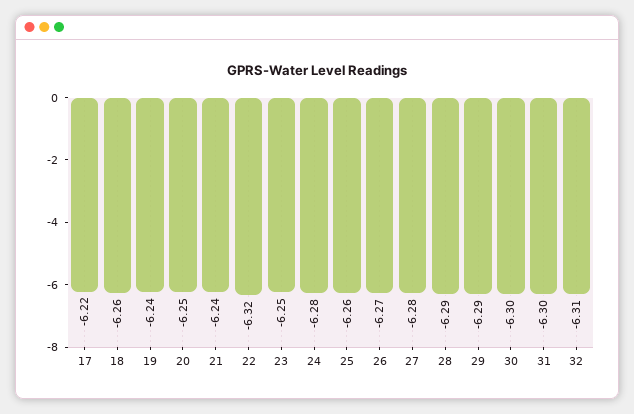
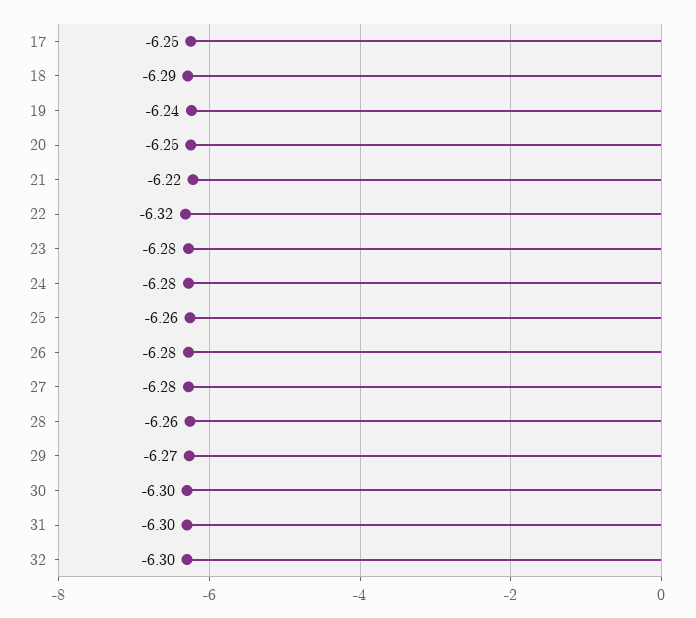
17: -6.22 -> -6.25
18: -6.26 -> -6.29
21: -6.24 -> -6.22
23: -6.25 -> -6.28
26: -6.27 -> -6.28
28: -6.29 -> -6.26
29: -6.29 -> -6.27
32: -6.31 -> -6.3

